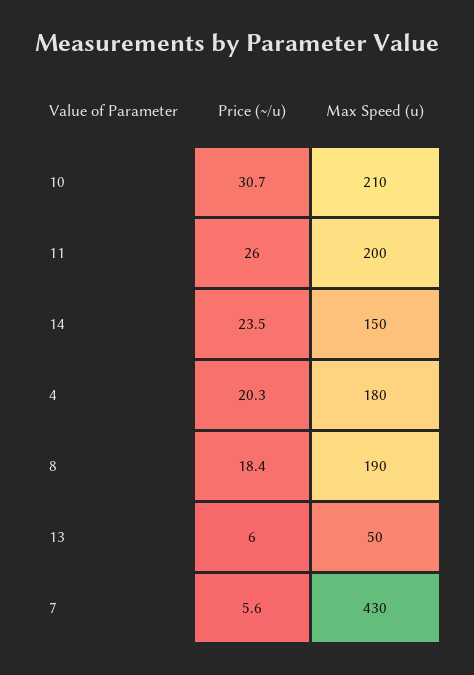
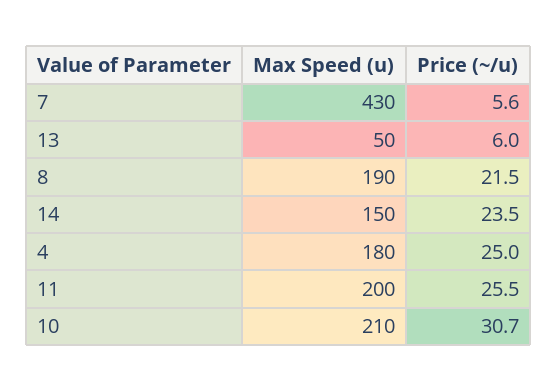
Price (~/u), 11: 26 -> 25.5
Price (~/u), 4: 20.3 -> 25
Price (~/u), 8: 18.4 -> 21.5

